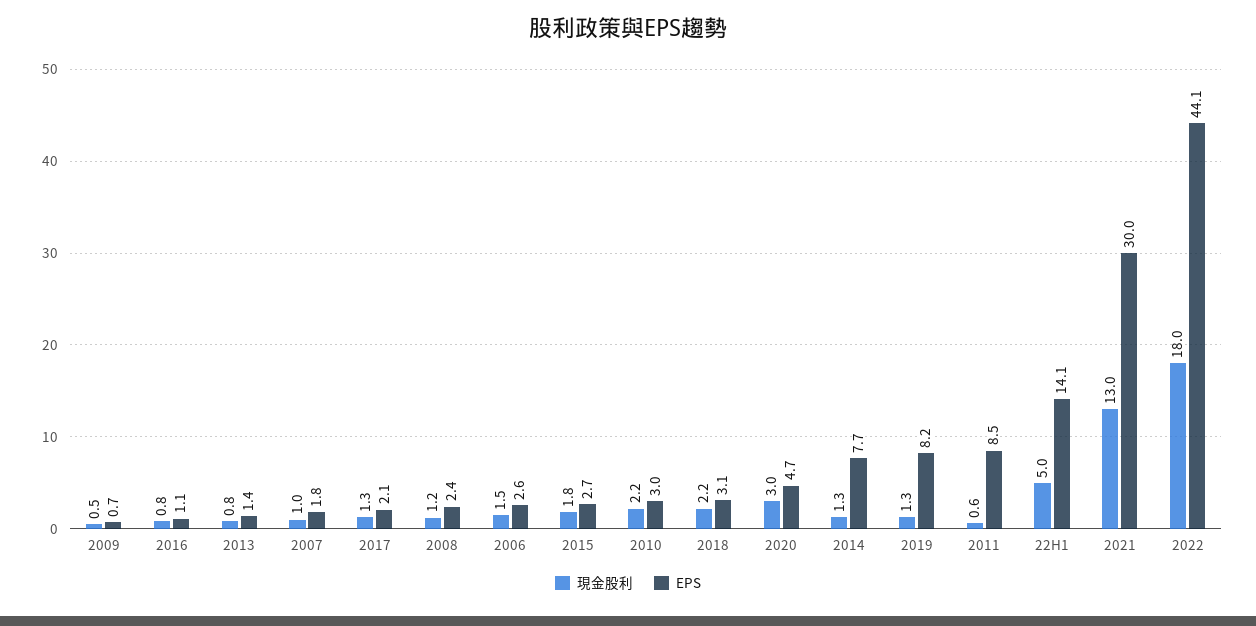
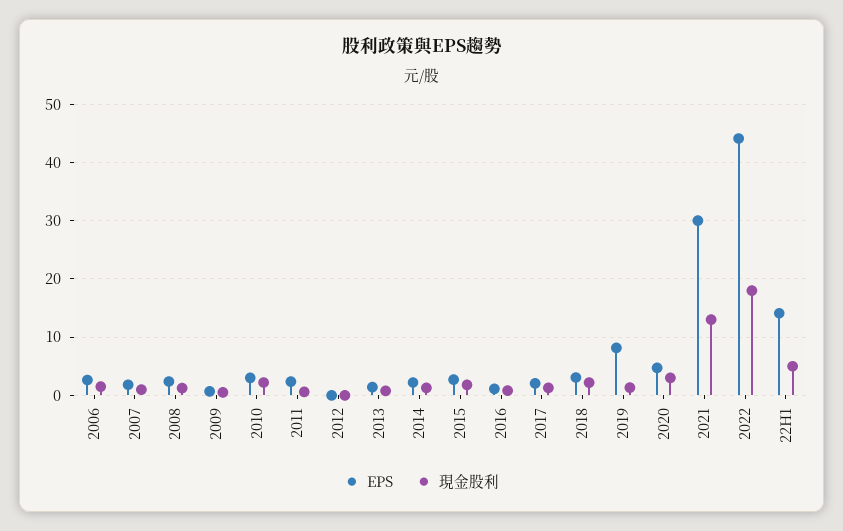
EPS, 2014: 7.7 -> 2
EPS, 2011: 8.5 -> 2
EPS, 2012: none -> 0
現金股利, 2012: none -> 0

